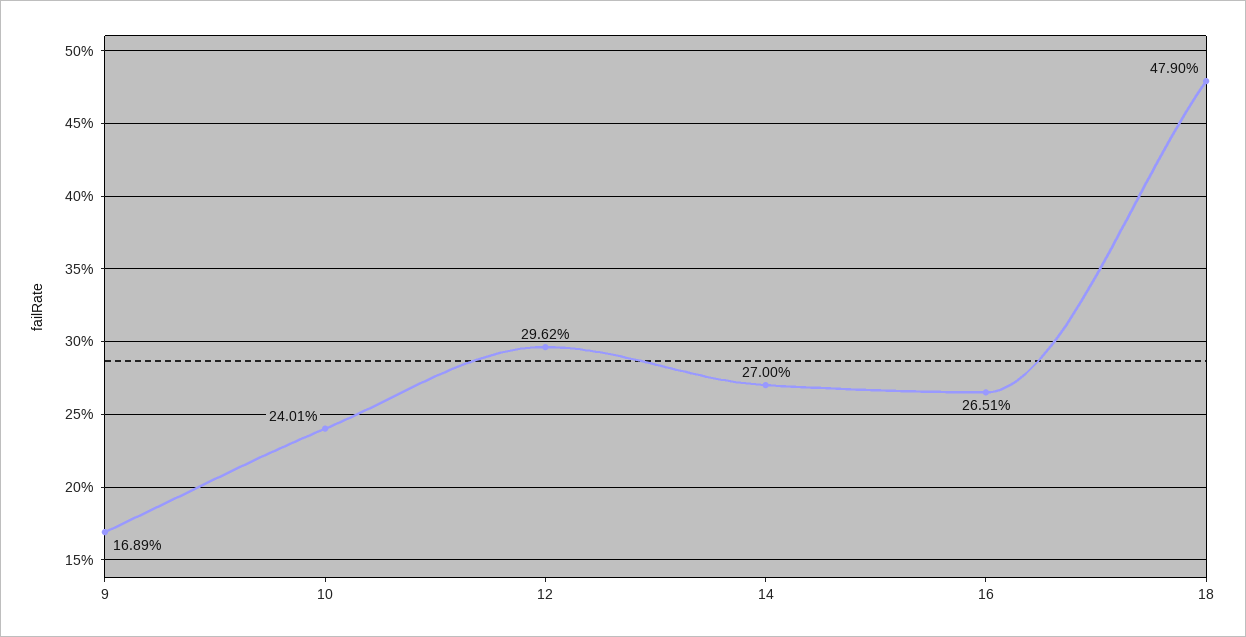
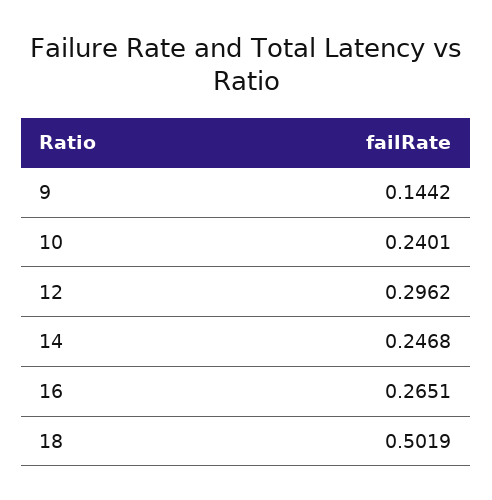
9: 0.1689 -> 0.1442
14: 0.27 -> 0.2468
18: 0.479 -> 0.5019

